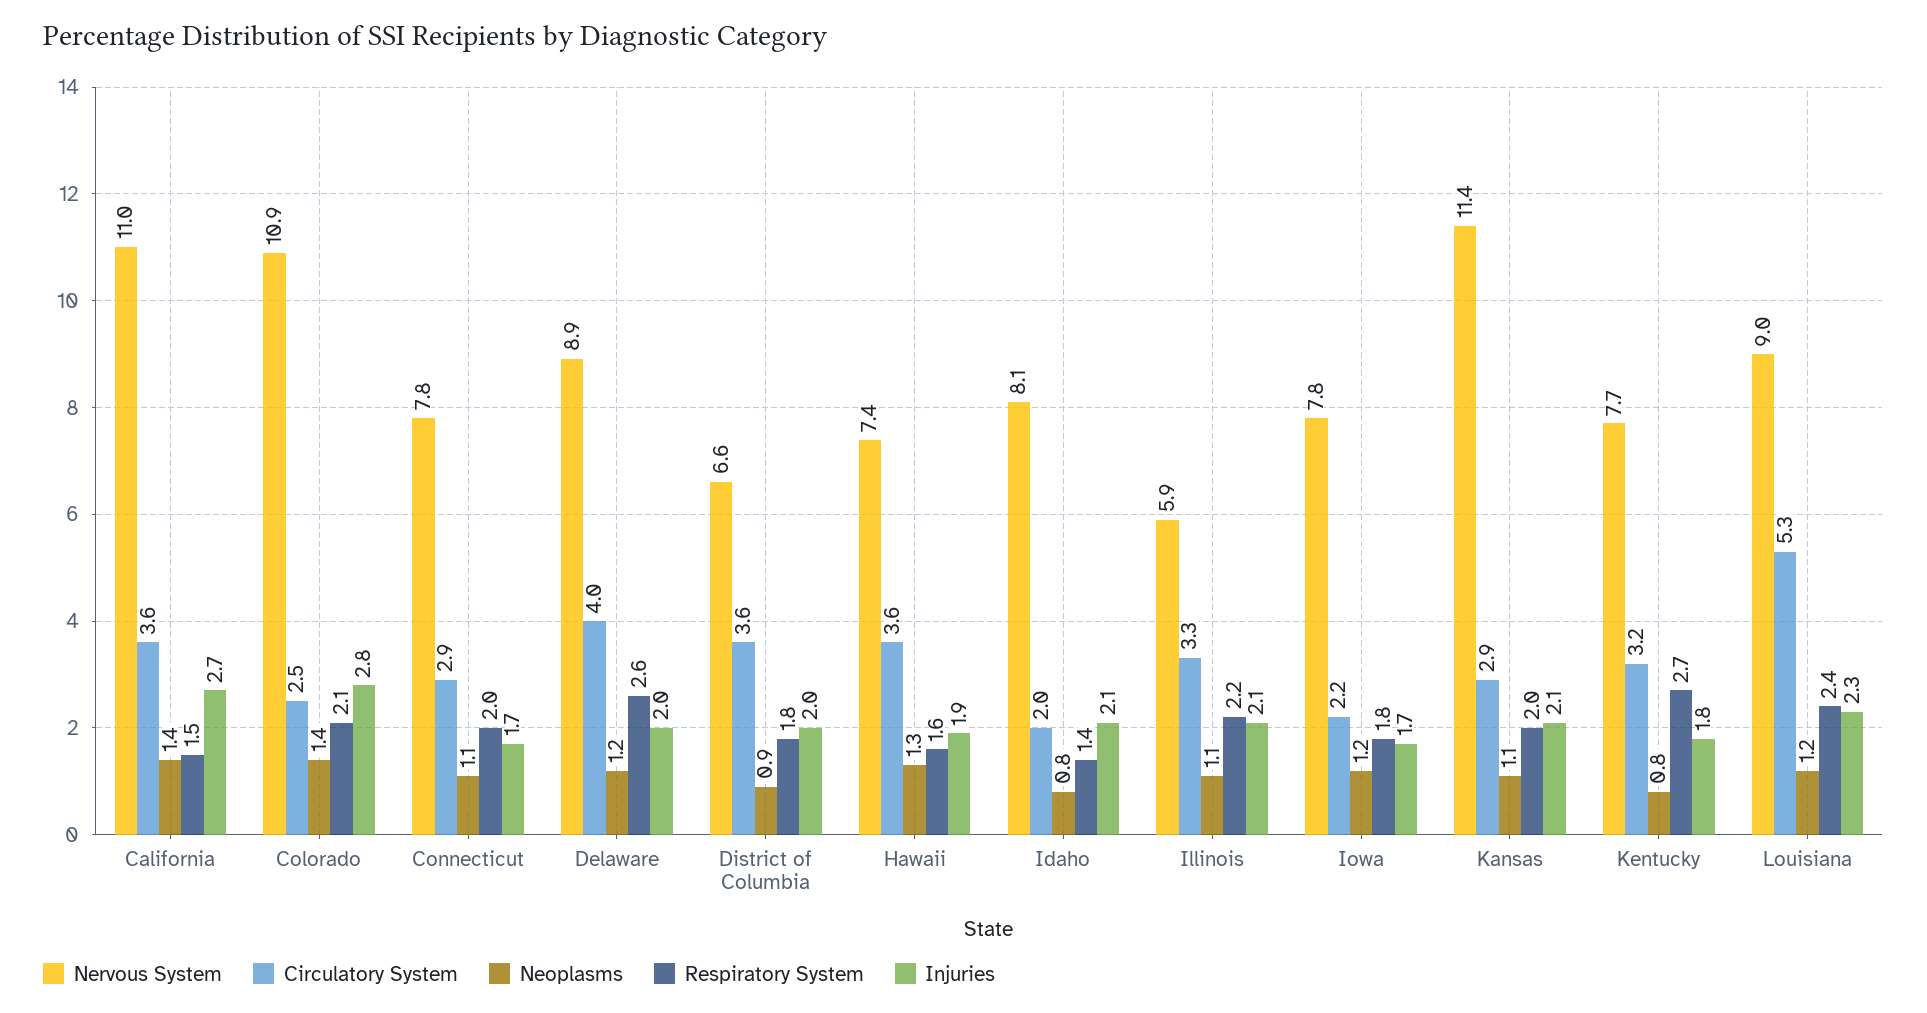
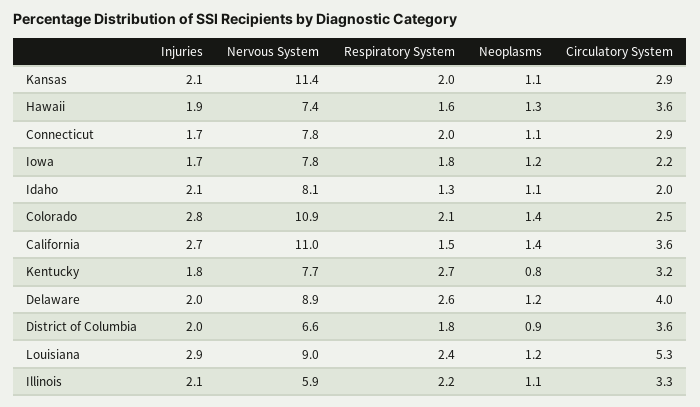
Neoplasms, Idaho: 0.8 -> 1.1
Respiratory System, Idaho: 1.4 -> 1.3
Injuries, Louisiana: 2.3 -> 2.9

